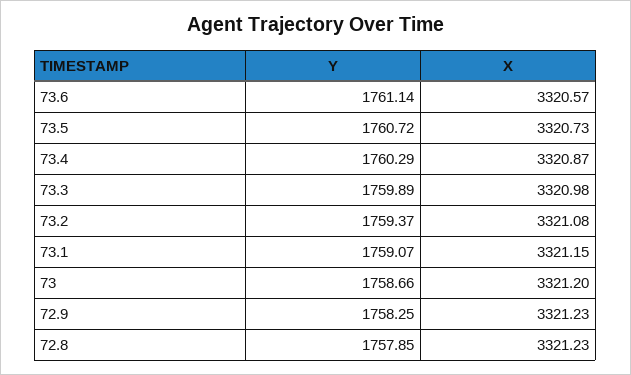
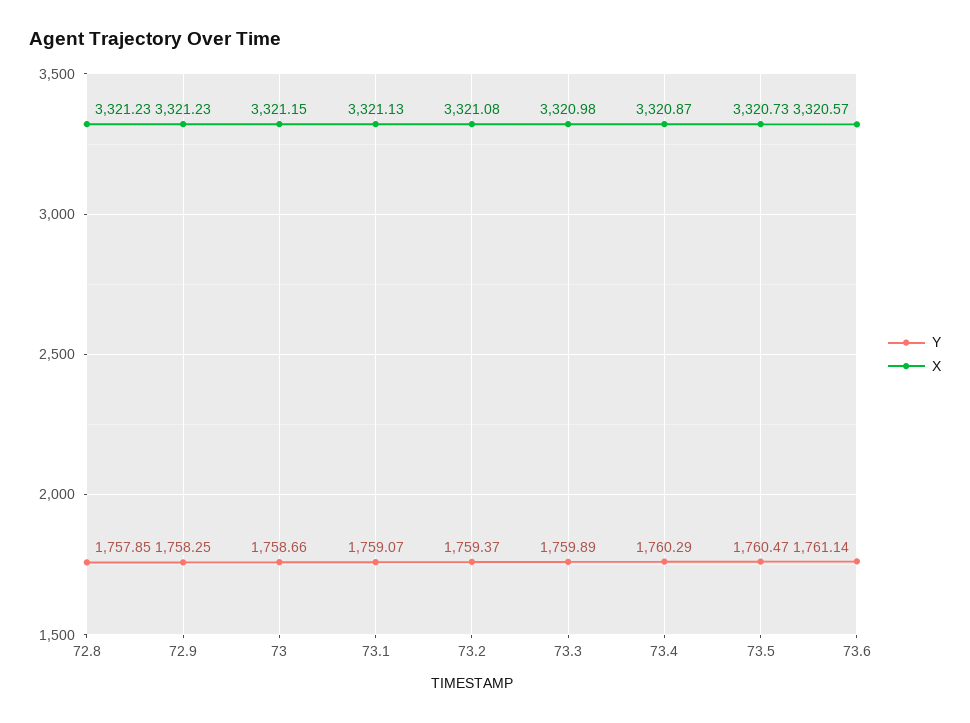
Y, 73.5: 1760.72 -> 1760.47
X, 73.1: 3321.15 -> 3321.13
X, 73: 3321.2 -> 3321.15

